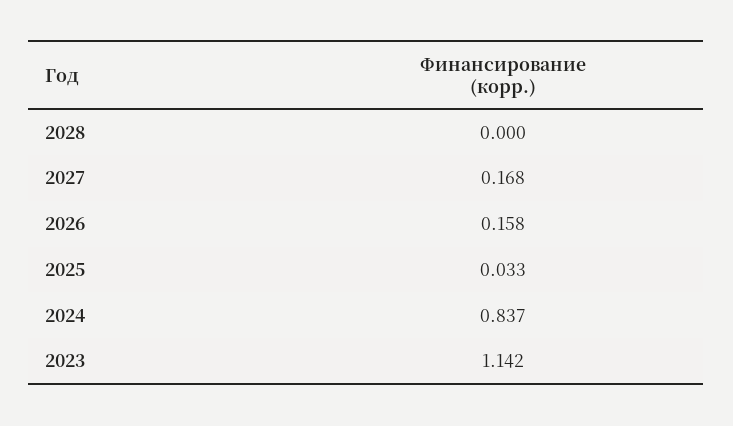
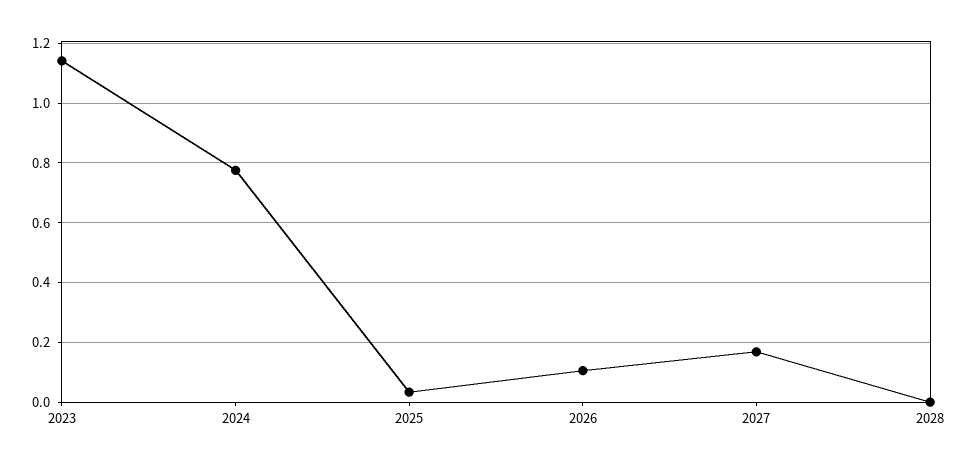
2026: 0.158 -> 0.1
2024: 0.837 -> 0.775

